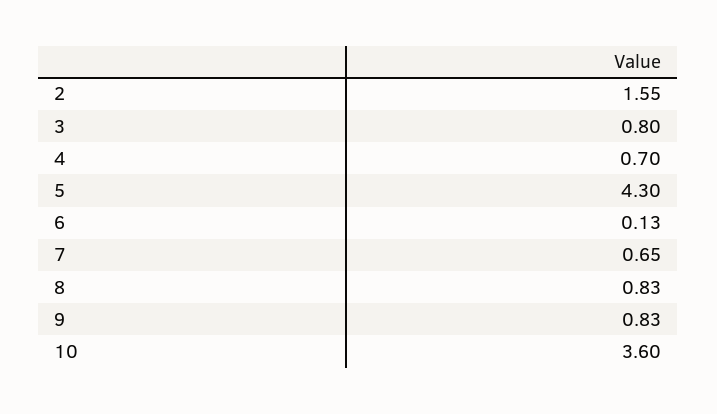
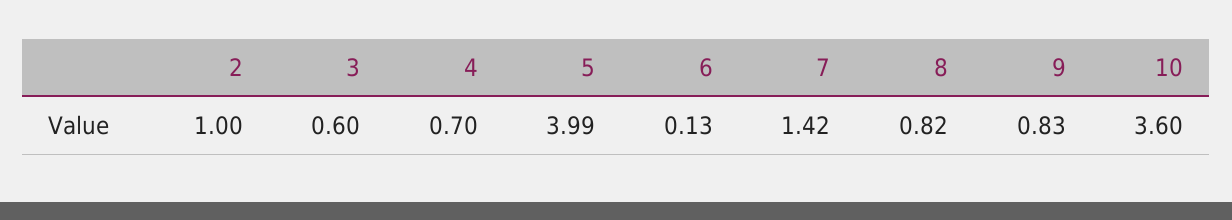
2: 1.55 -> 1
3: 0.8 -> 0.6
5: 4.3 -> 3.99
7: 0.65 -> 1.42
8: 0.83 -> 0.82

